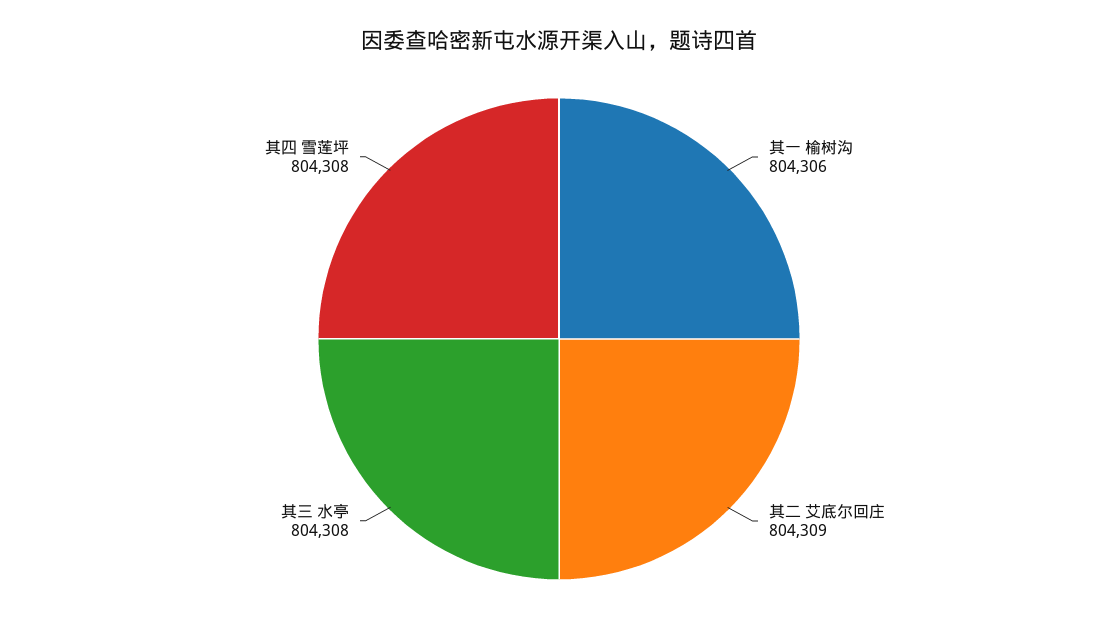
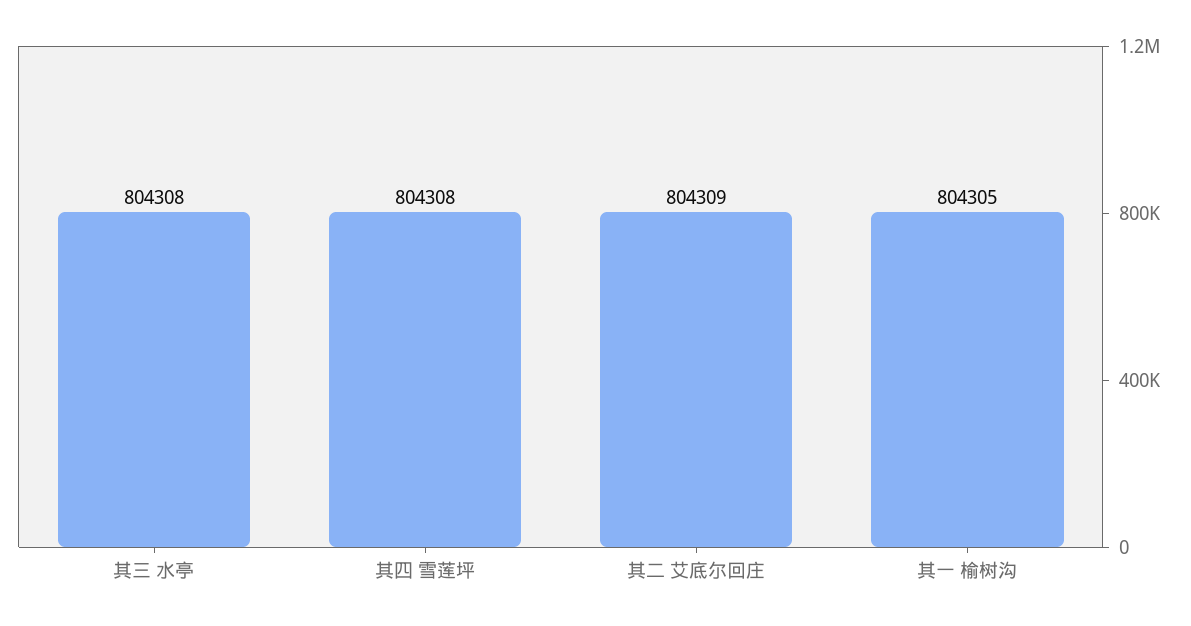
其一 榆树沟: 804306 -> 804305

